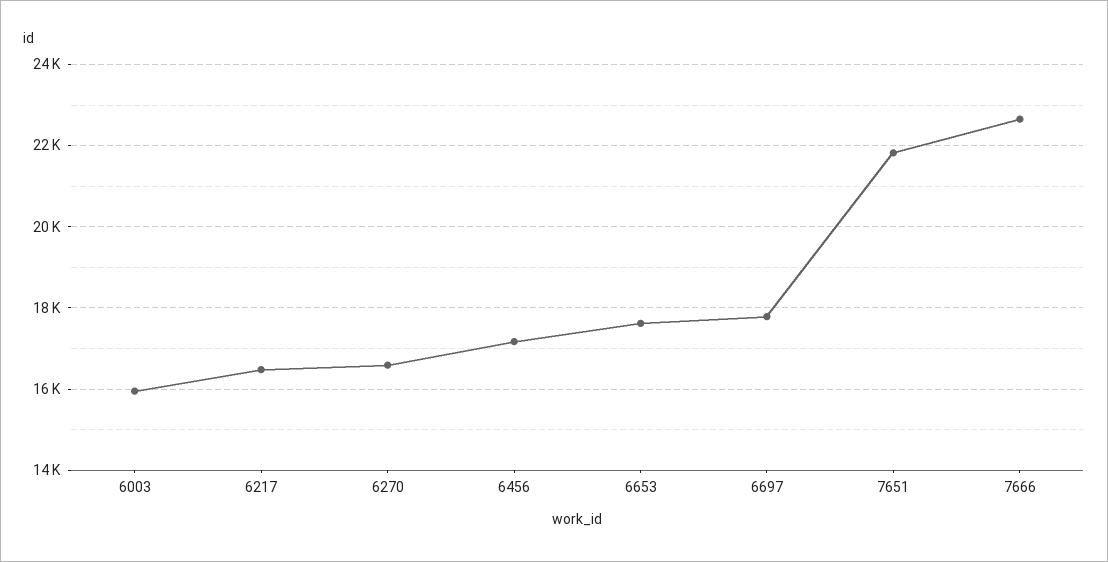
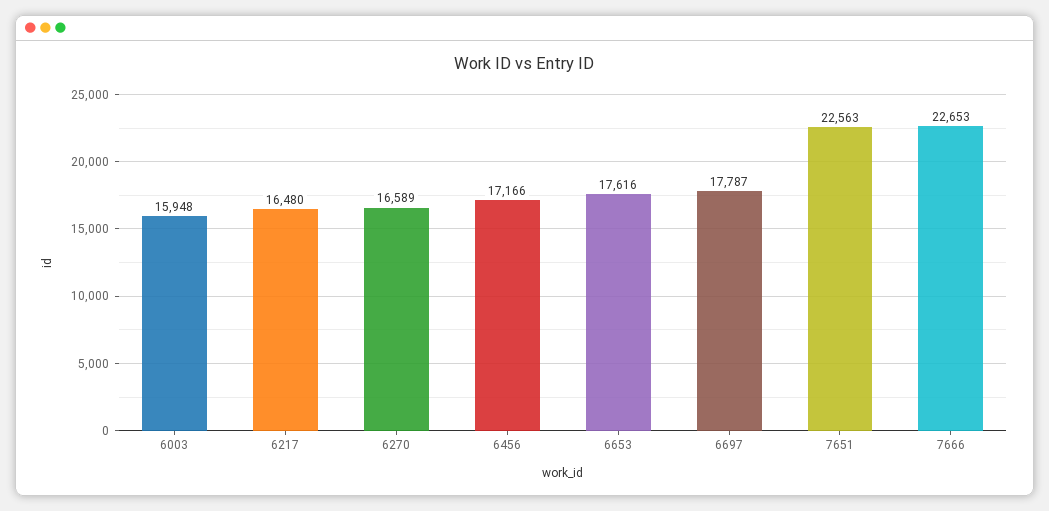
7651: 21800 -> 22563

